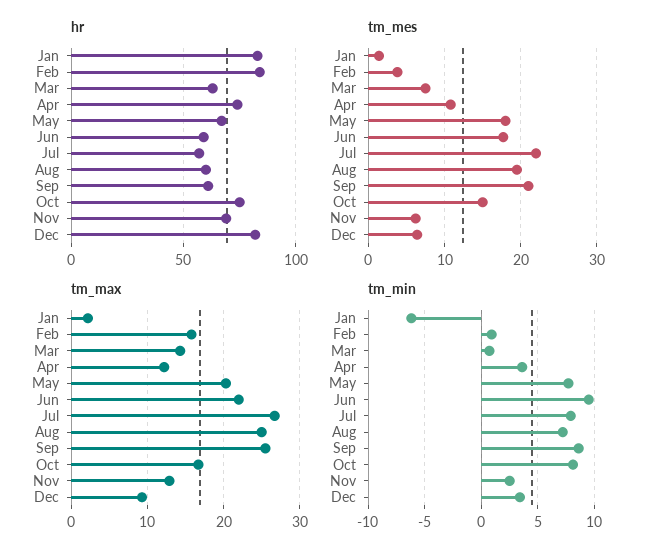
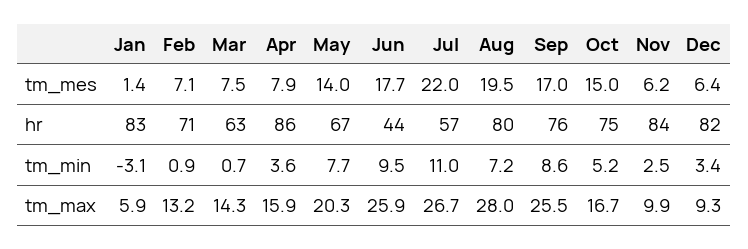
hr, Feb: 85 -> 71
hr, Apr: 75 -> 86
hr, Jun: 60 -> 44
hr, Aug: 60 -> 80
hr, Sep: 60 -> 76
hr, Nov: 70 -> 84
tm_mes, Feb: 4 -> 7.1
tm_mes, Apr: 11 -> 7.9
tm_mes, May: 18 -> 14
tm_mes, Sep: 21 -> 17
tm_max, Jan: 2 -> 5.9
tm_max, Feb: 16 -> 13.2
tm_max, Apr: 12 -> 15.9
tm_max, Jun: 22 -> 25.9
tm_max, Aug: 25 -> 28
tm_max, Nov: 13 -> 9.9
tm_min, Jan: -6 -> -3.1
tm_min, Jul: 8 -> 11
tm_min, Oct: 8 -> 5.2

